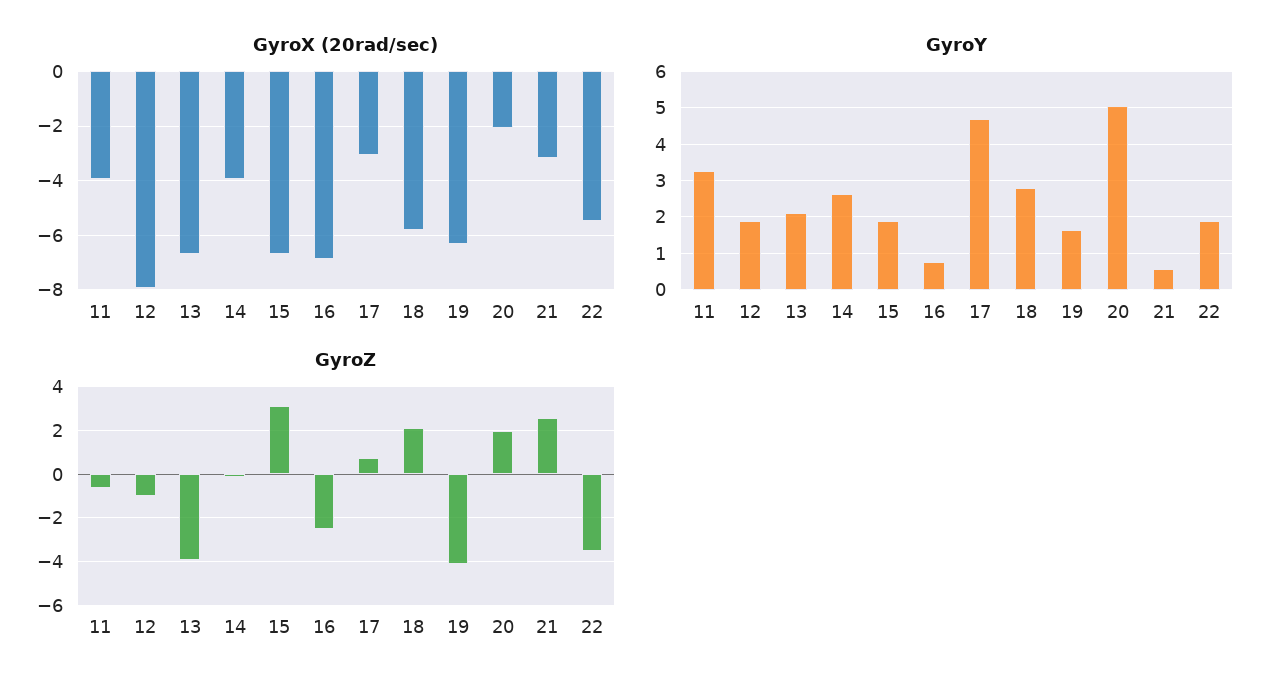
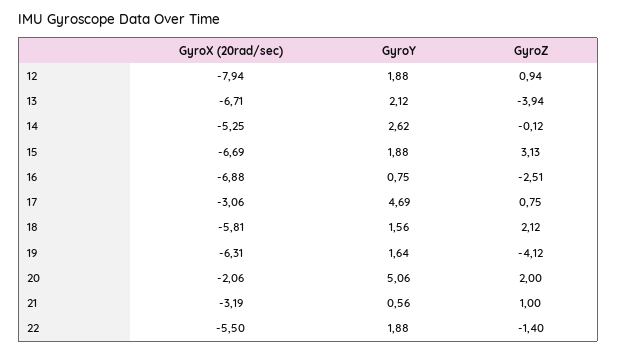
GyroX (20rad/sec), 11: -4 -> none
GyroX (20rad/sec), 14: -4 -> -5.25
GyroY, 11: 3.2 -> none
GyroY, 18: 2.8 -> 1.56
GyroZ, 11: -0.5 -> none
GyroZ, 12: -1 -> 0.94
GyroZ, 21: 2.5 -> 1
GyroZ, 22: -3.5 -> -1.4

